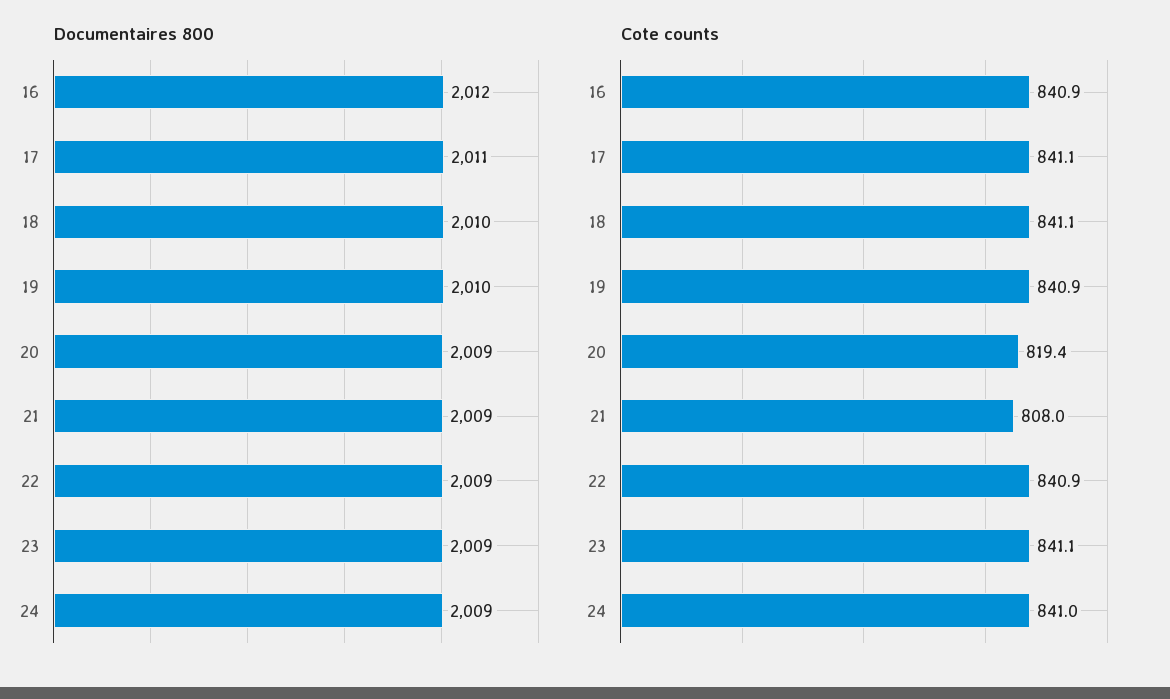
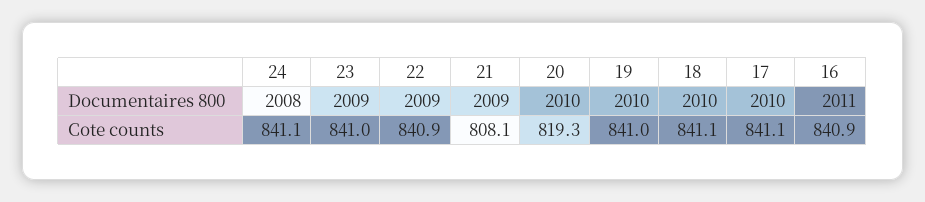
Documentaires 800, 16: 2012 -> 2011
Documentaires 800, 17: 2011 -> 2010
Documentaires 800, 20: 2009 -> 2010
Documentaires 800, 24: 2009 -> 2008
Cote counts, 19: 840.9 -> 841
Cote counts, 20: 819.4 -> 819.3
Cote counts, 21: 808 -> 808.1
Cote counts, 23: 841.1 -> 841
Cote counts, 24: 841 -> 841.1

